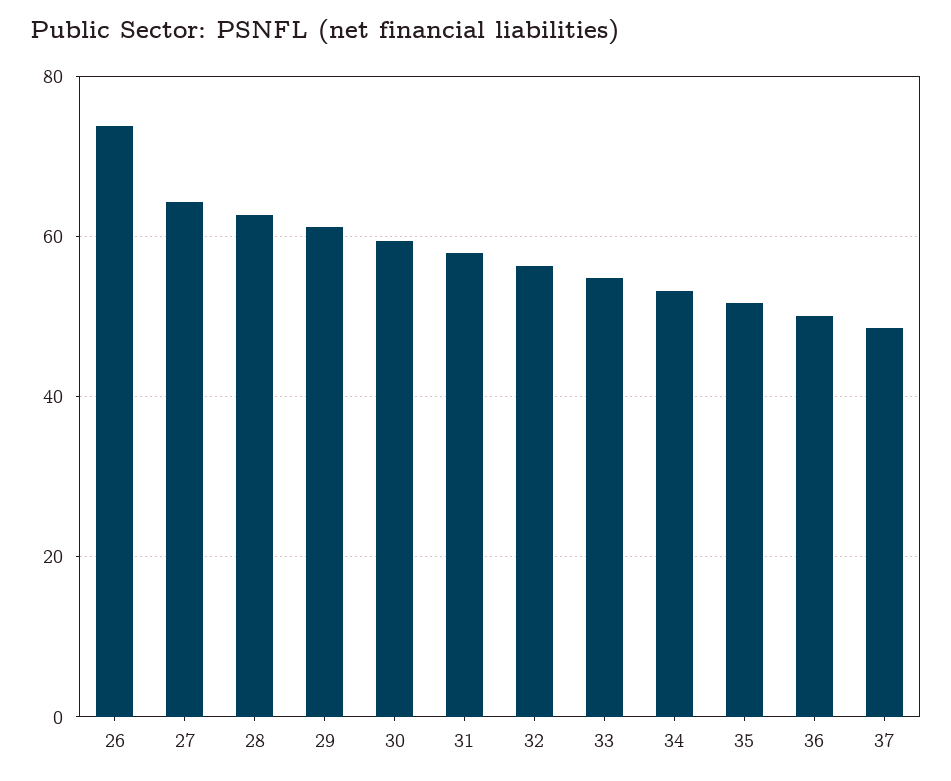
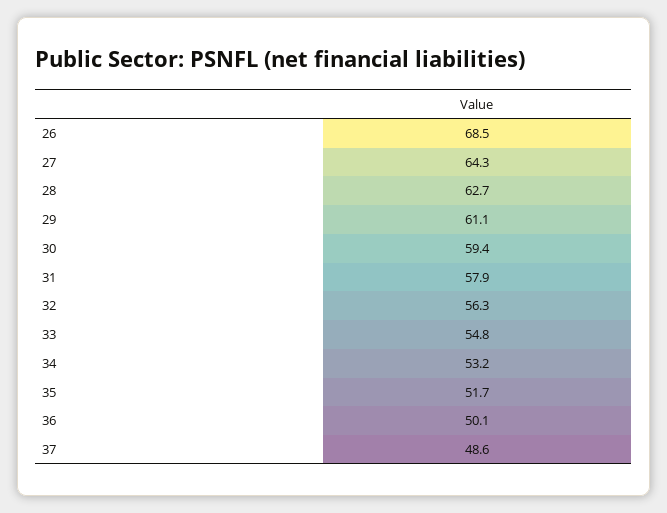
26: 74 -> 68.5

